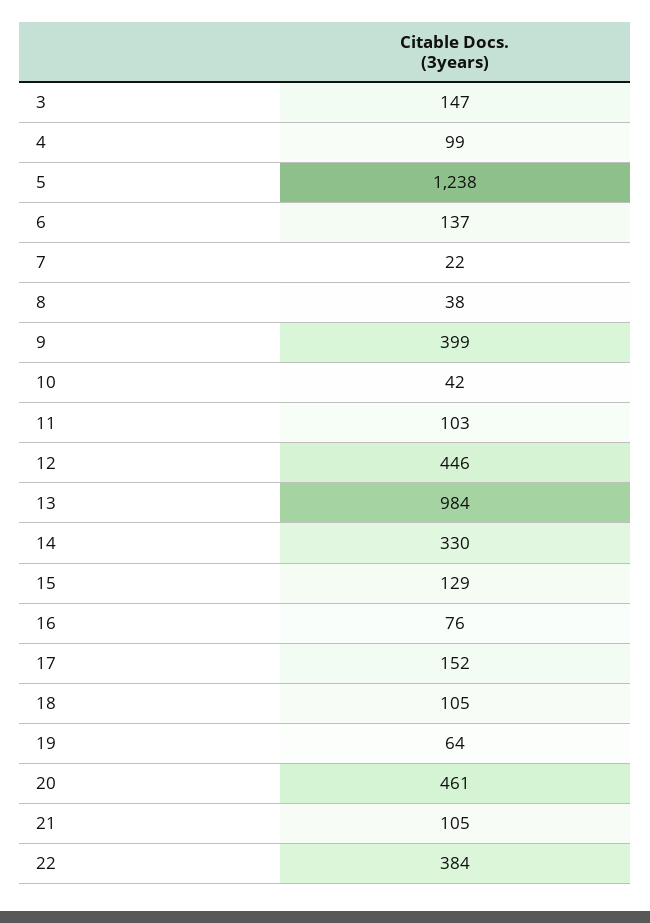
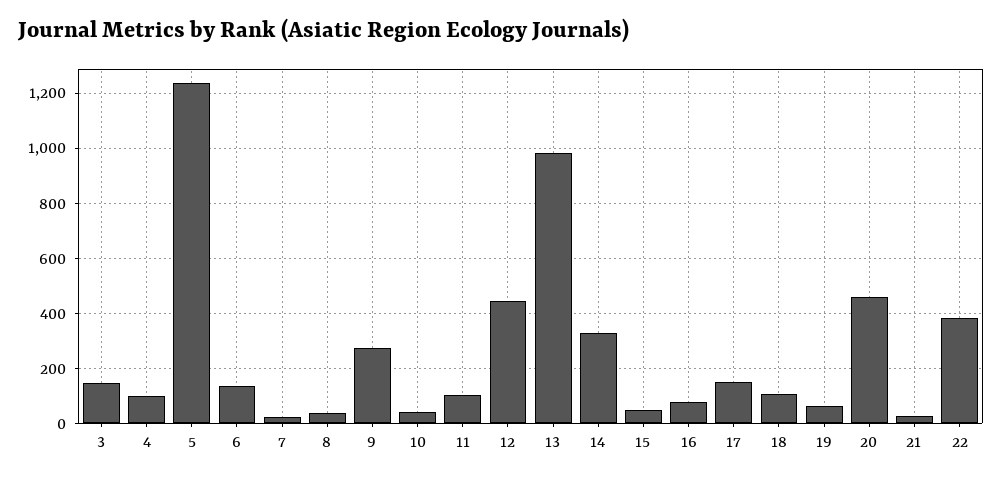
9: 399 -> 275
15: 129 -> 50
21: 105 -> 25

